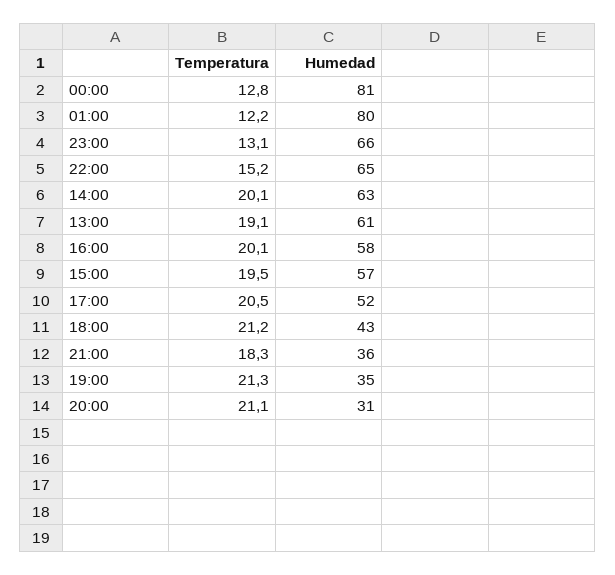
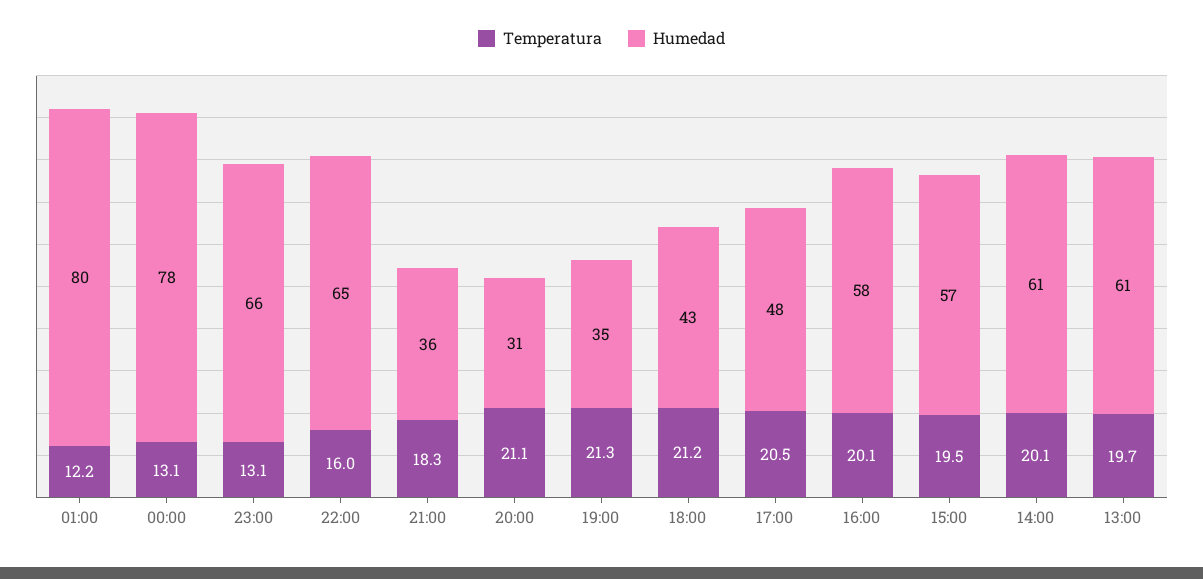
Temperatura, 00:00: 12.8 -> 13.1
Humedad, 00:00: 81 -> 78
Temperatura, 22:00: 15.2 -> 16
Humedad, 14:00: 63 -> 61
Temperatura, 13:00: 19.1 -> 19.7
Humedad, 17:00: 52 -> 48

